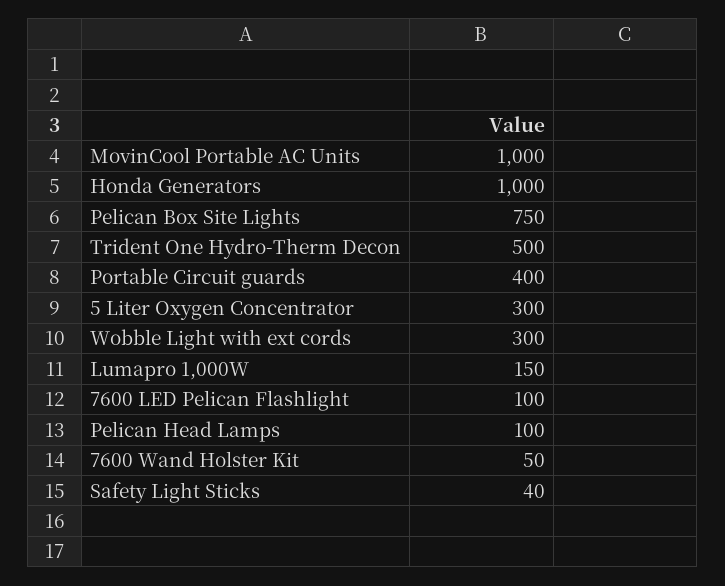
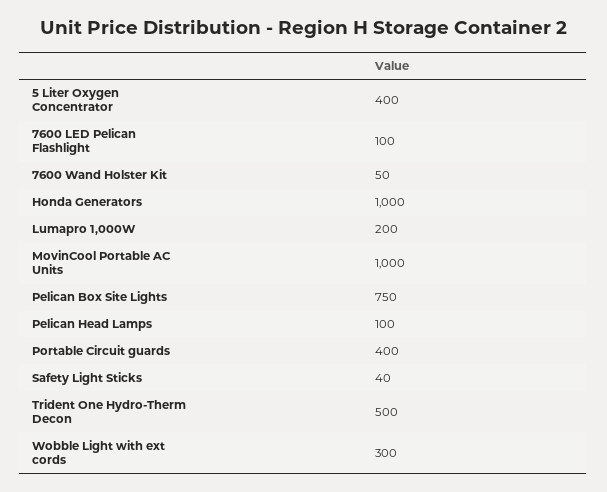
5 Liter Oxygen Concentrator: 300 -> 400
Lumapro 1,000W: 150 -> 200

